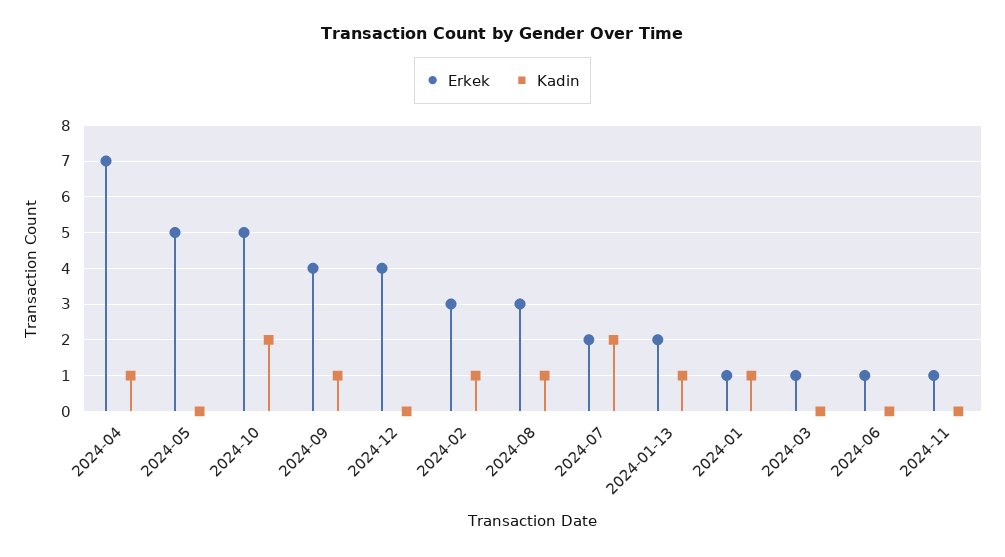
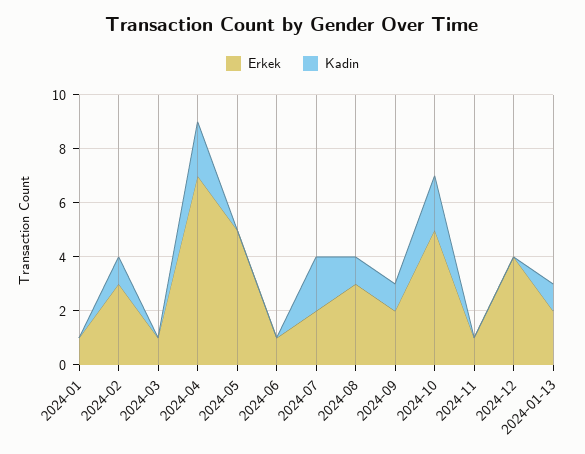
Kadin, 2024-04: 1 -> 2
Erkek, 2024-09: 4 -> 2
Kadin, 2024-01: 1 -> 0

